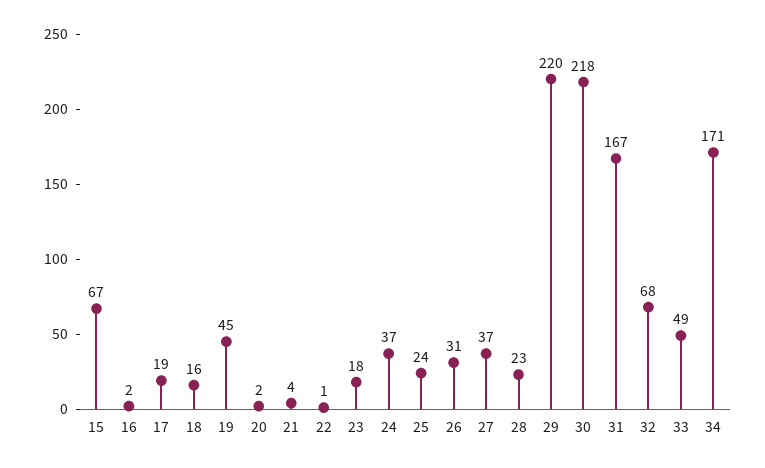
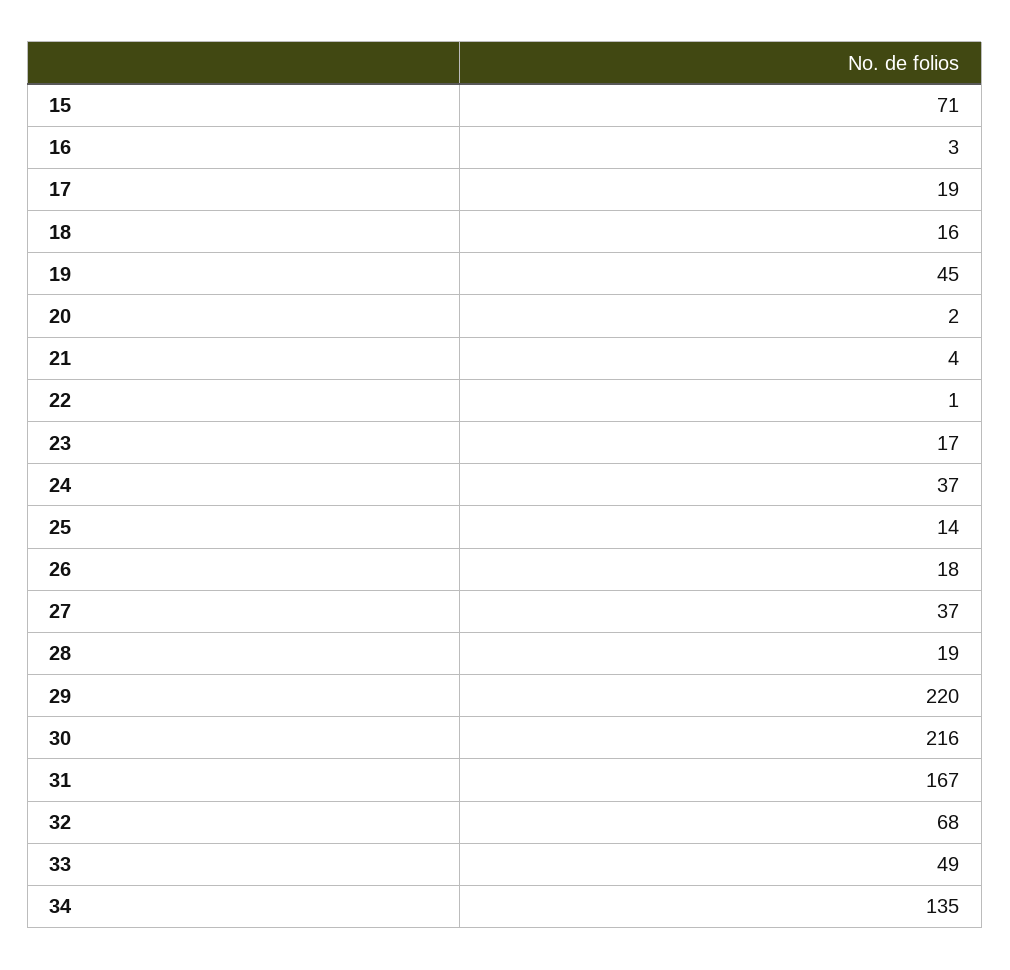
15: 67 -> 71
16: 2 -> 3
23: 18 -> 17
25: 24 -> 14
26: 31 -> 18
28: 23 -> 19
30: 218 -> 216
34: 171 -> 135

